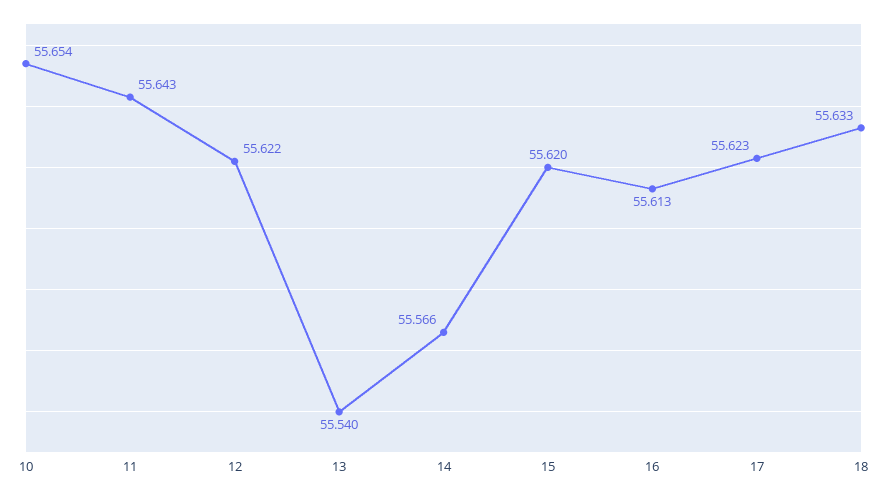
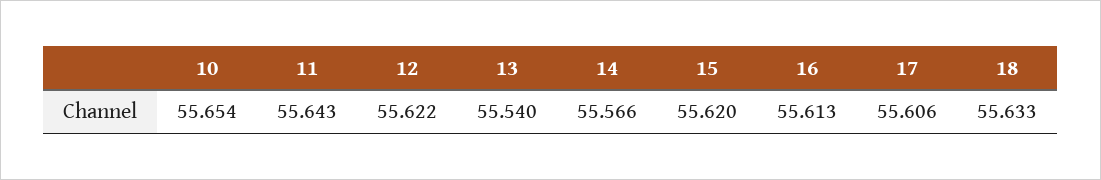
17: 55.623 -> 55.606

